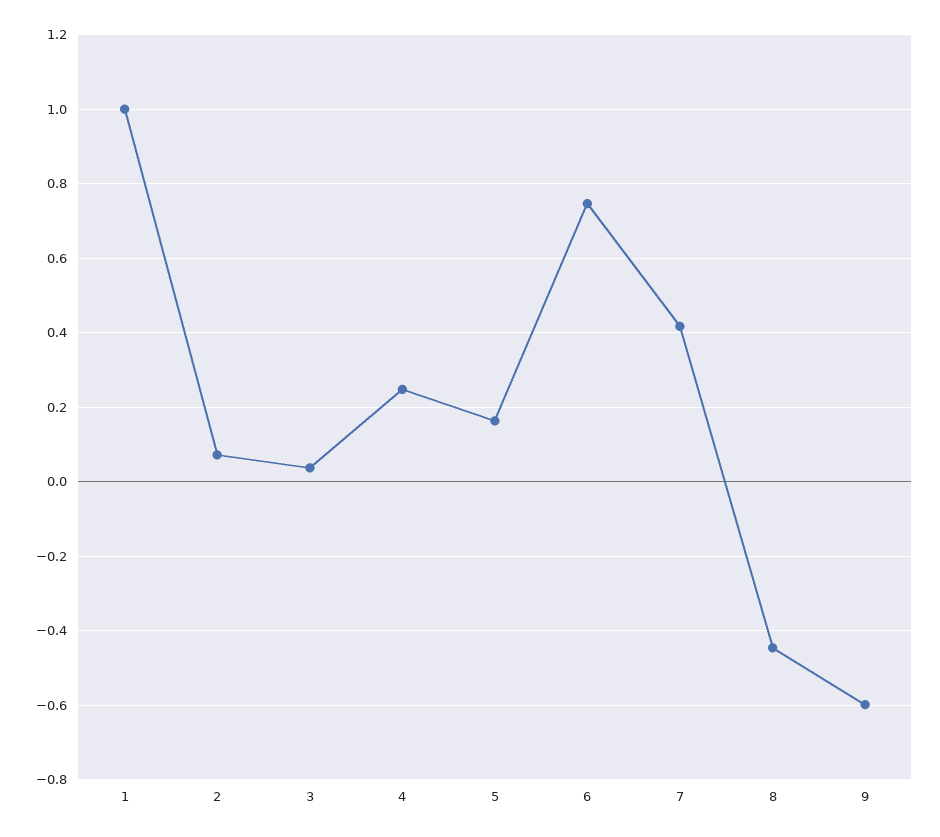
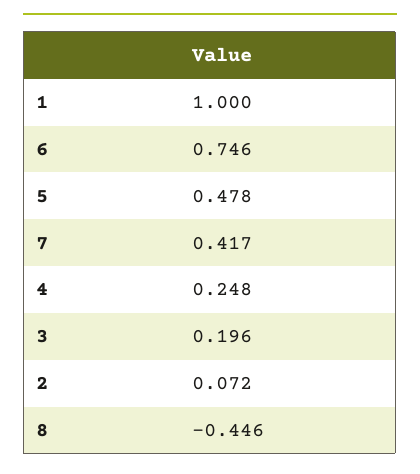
3: 0.04 -> 0.196
5: 0.16 -> 0.478
9: -0.6 -> none

